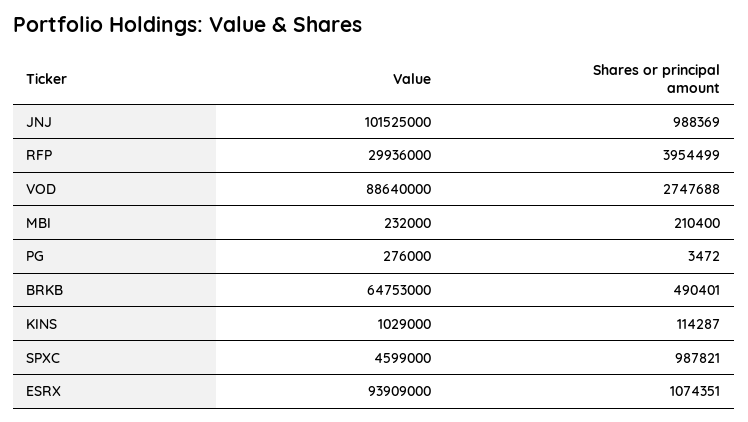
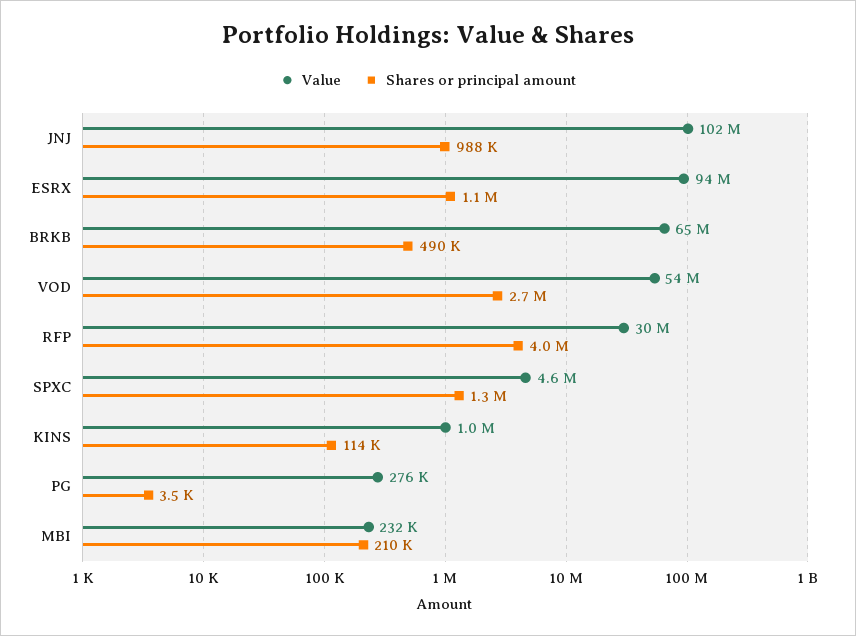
Value, VOD: 88640000 -> 54000000
Shares or principal amount, SPXC: 987821 -> 1300000

